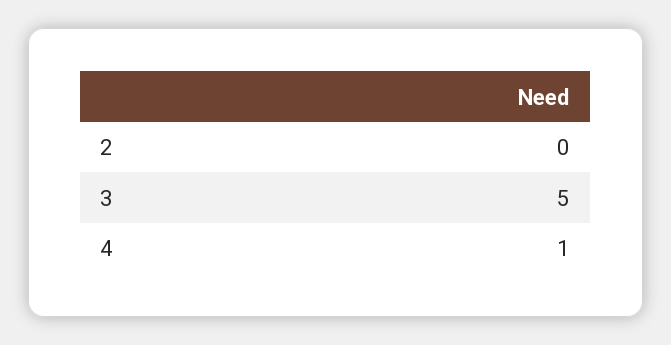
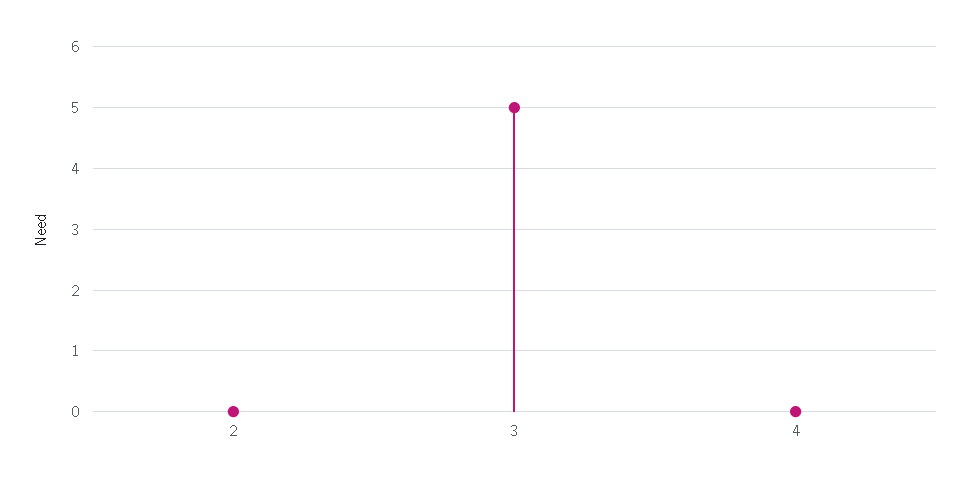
4: 1 -> 0

